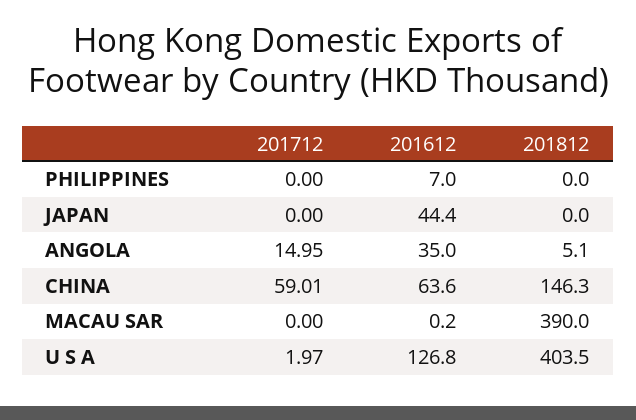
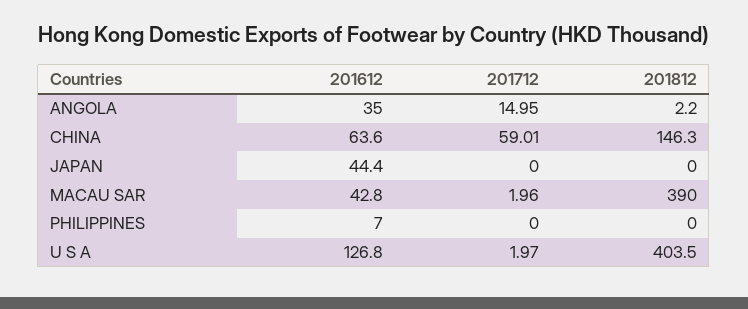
201812, ANGOLA: 5.1 -> 2.2
201712, MACAU SAR: 0 -> 1.96
201612, MACAU SAR: 0.2 -> 42.8

